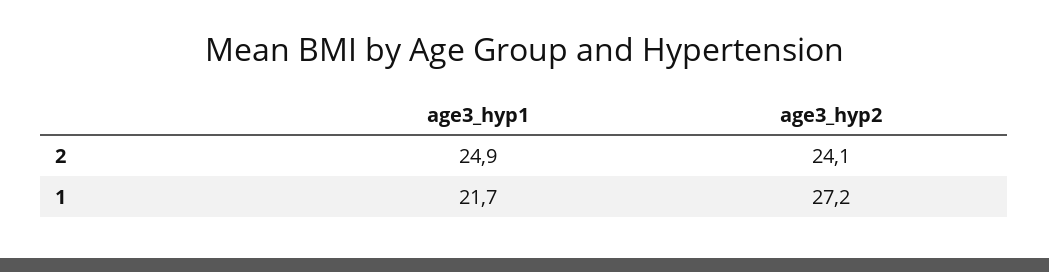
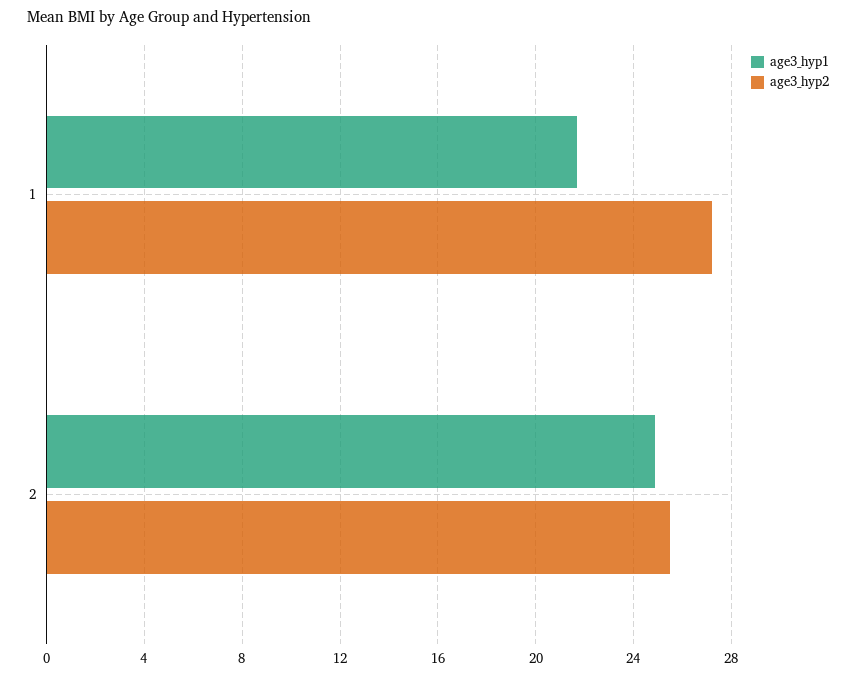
age3_hyp2, 2: 24.1 -> 25.5

